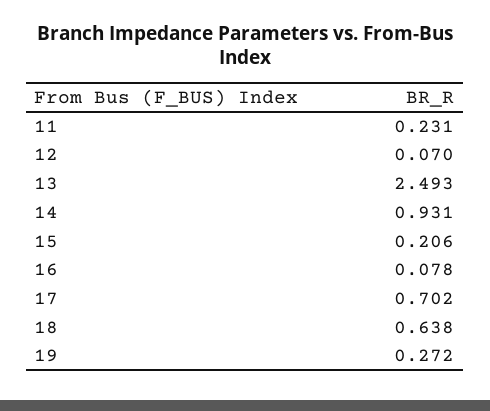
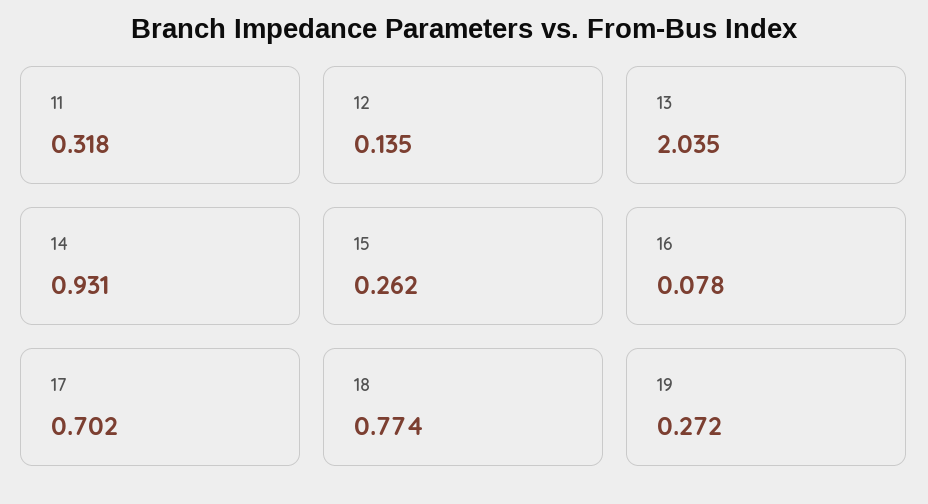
11: 0.231 -> 0.318
12: 0.07 -> 0.135
13: 2.493 -> 2.035
15: 0.206 -> 0.262
18: 0.638 -> 0.774

